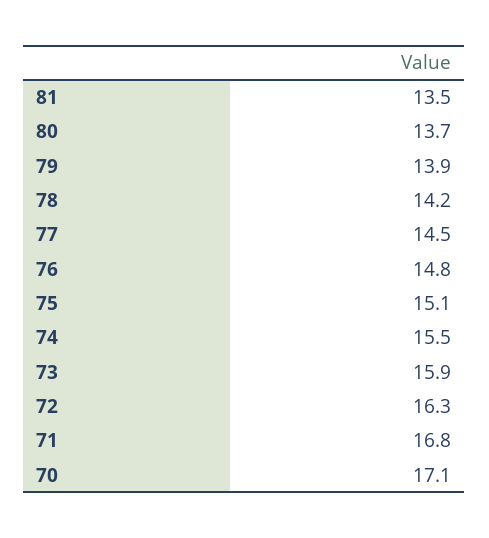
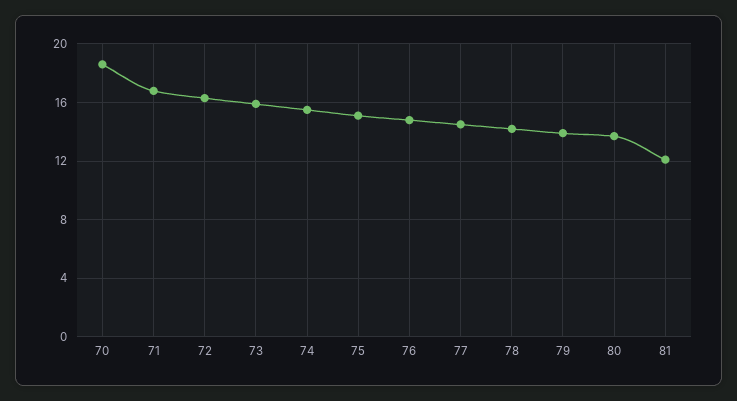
81: 13.5 -> 12
70: 17.1 -> 18.5

